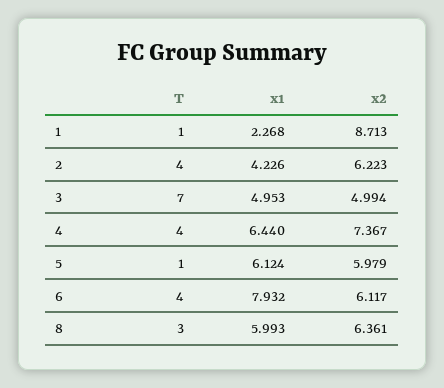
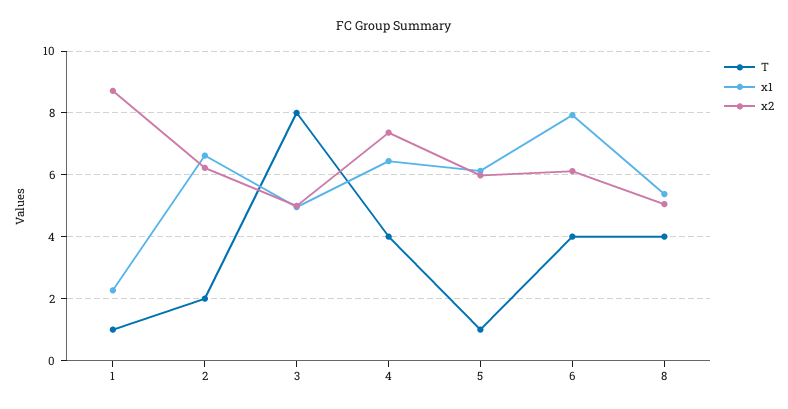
T, 2: 4 -> 2
x1, 2: 4.226 -> 6.6
T, 3: 7 -> 8
T, 8: 3 -> 4
x1, 8: 5.993 -> 5.4
x2, 8: 6.361 -> 5

